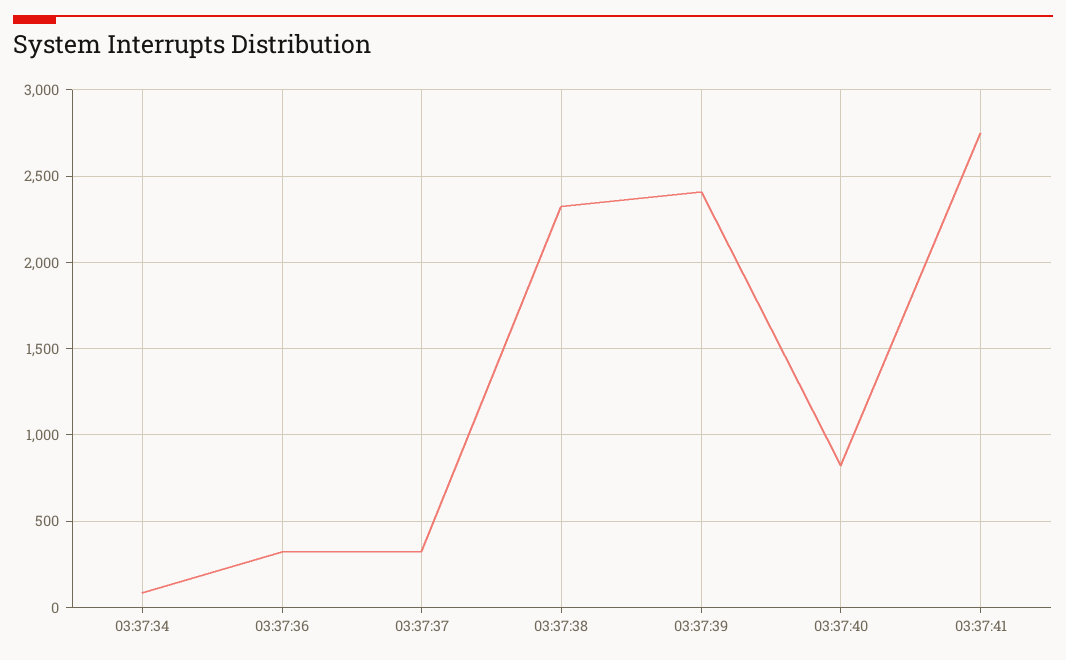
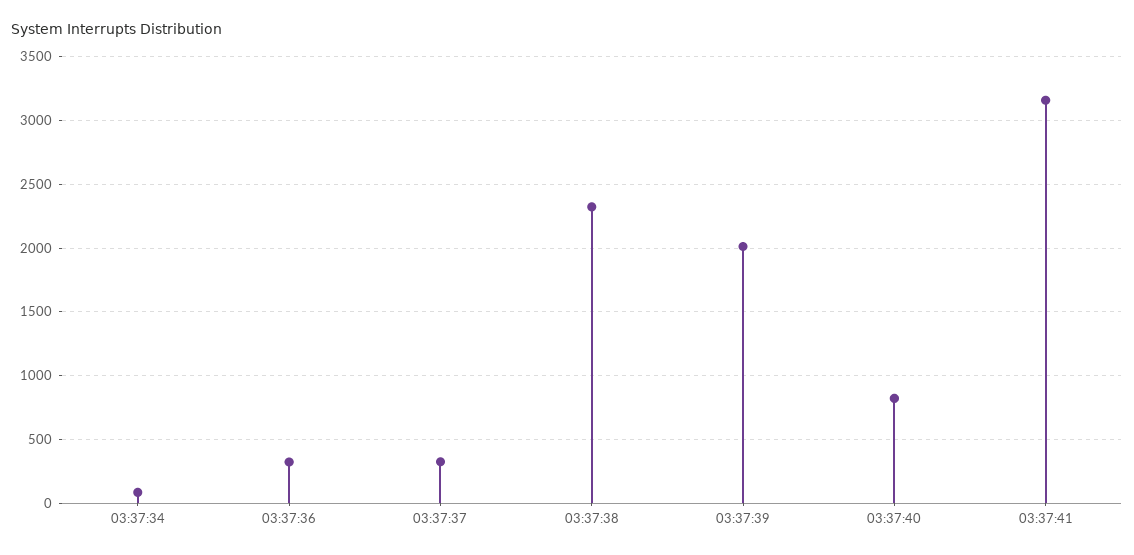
03:37:39: 2400 -> 2000
03:37:41: 2750 -> 3150

